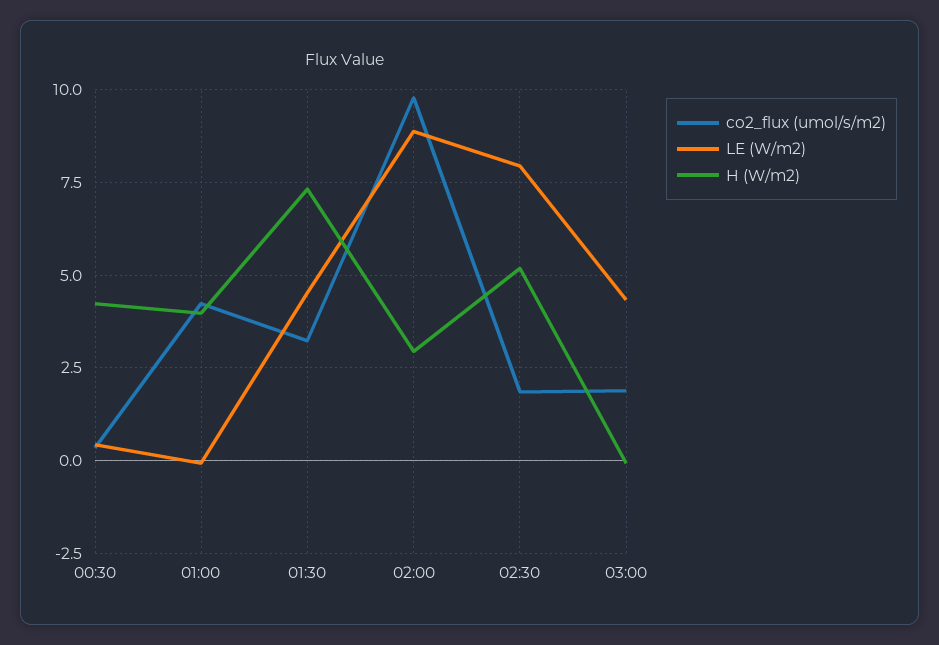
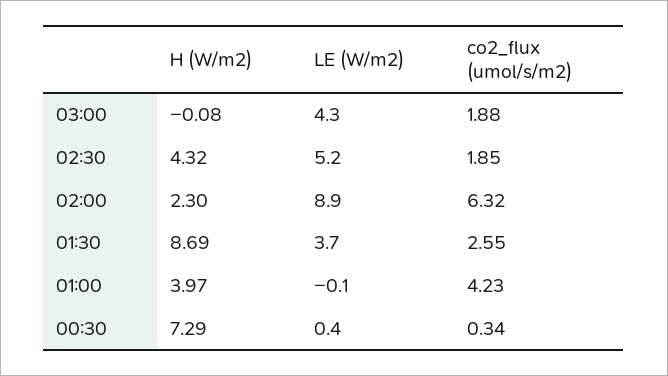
H (W/m2), 00:30: 4.25 -> 7.29
co2_flux (umol/s/m2), 01:30: 3.25 -> 2.55
LE (W/m2), 01:30: 4.5 -> 3.7
H (W/m2), 01:30: 7.25 -> 8.69
co2_flux (umol/s/m2), 02:00: 9.75 -> 6.32
H (W/m2), 02:00: 3 -> 2.3
LE (W/m2), 02:30: 8 -> 5.2
H (W/m2), 02:30: 5.25 -> 4.32

